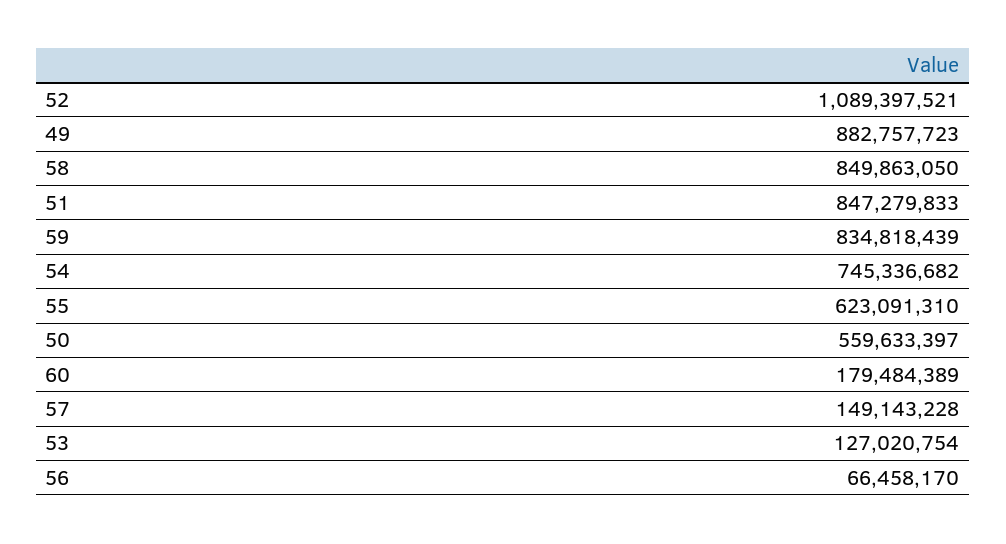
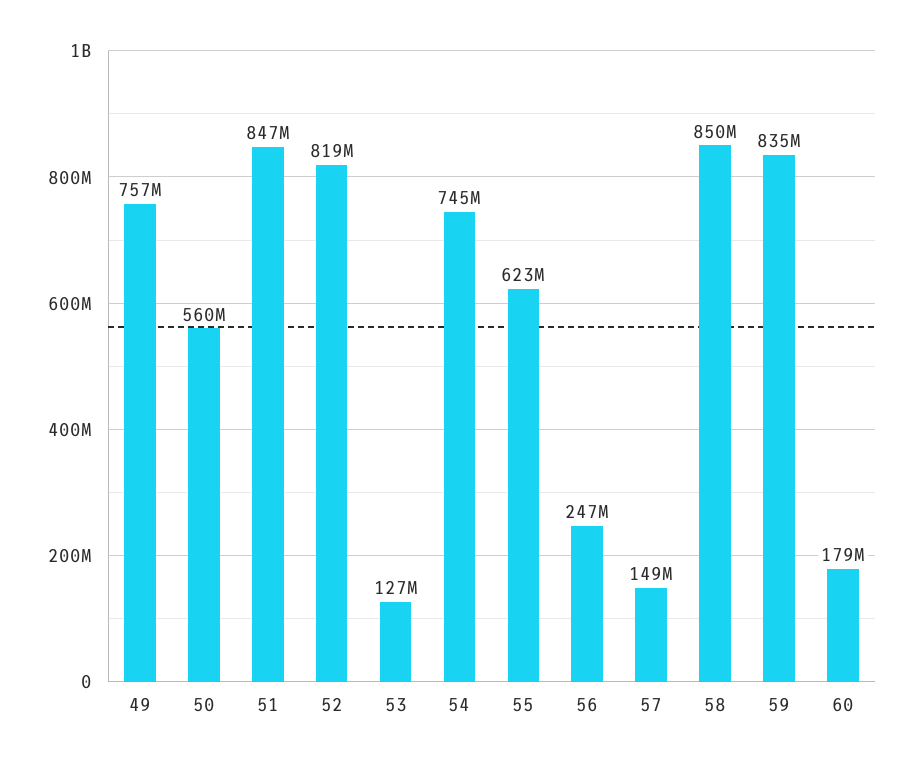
52: 1089397521 -> 819000000
49: 882757723 -> 757000000
56: 66458170 -> 247000000

